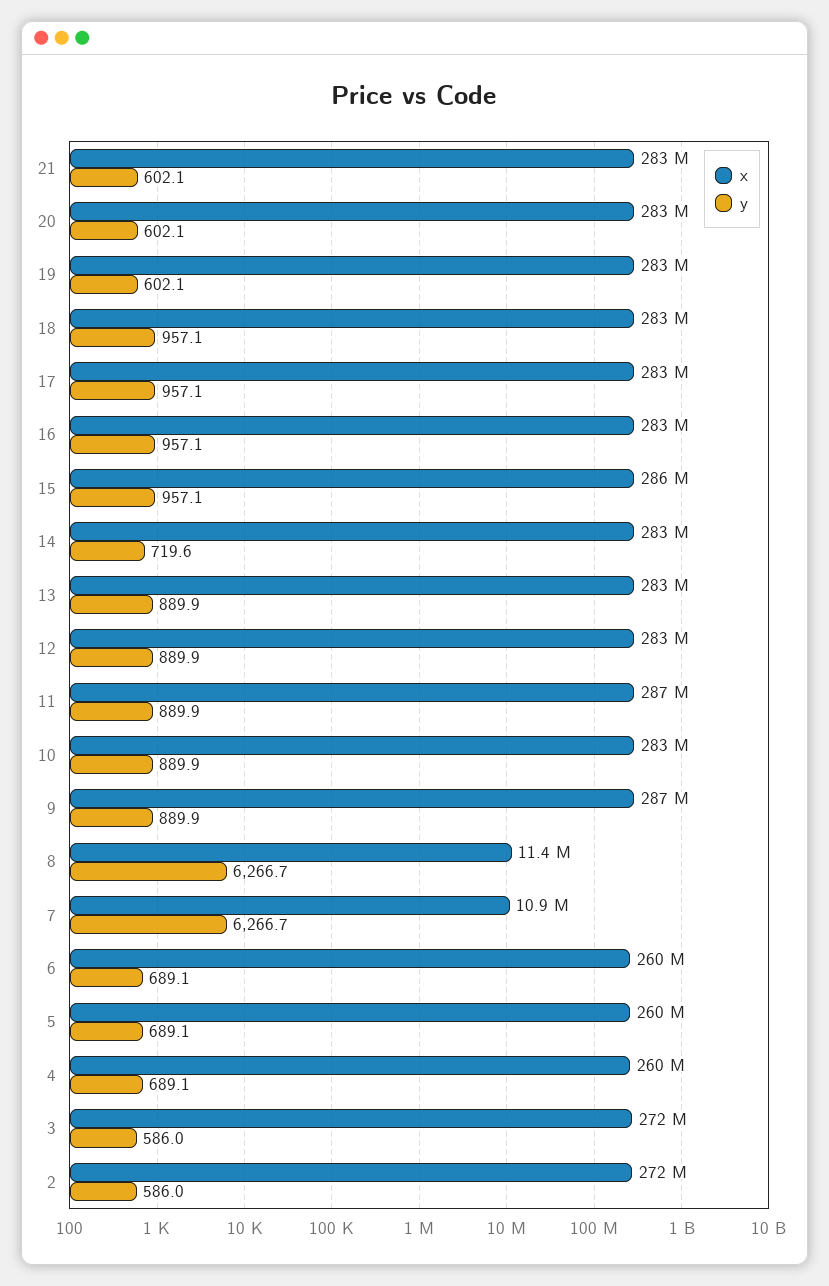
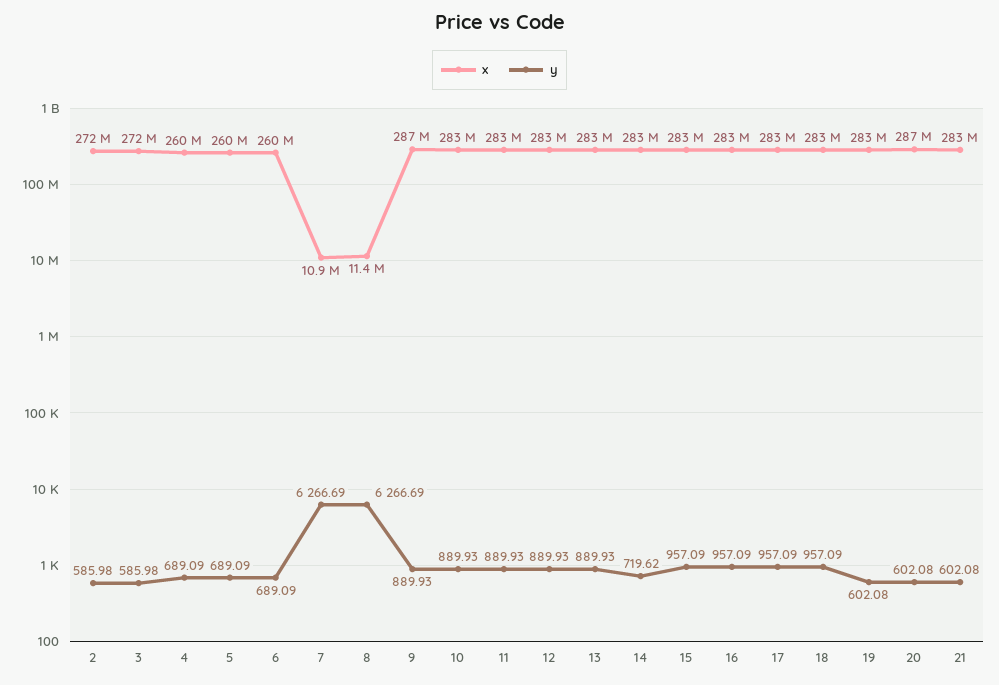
x, 20: 283000000 -> 287000000
x, 15: 286000000 -> 283000000
x, 11: 287000000 -> 283000000

